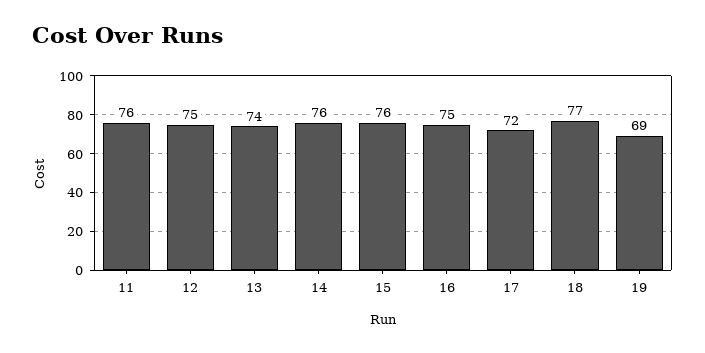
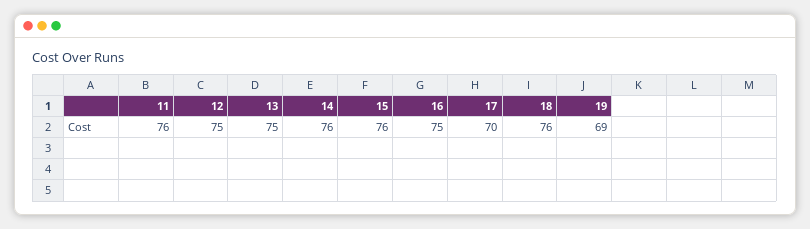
13: 74 -> 75
17: 72 -> 70
18: 77 -> 76

